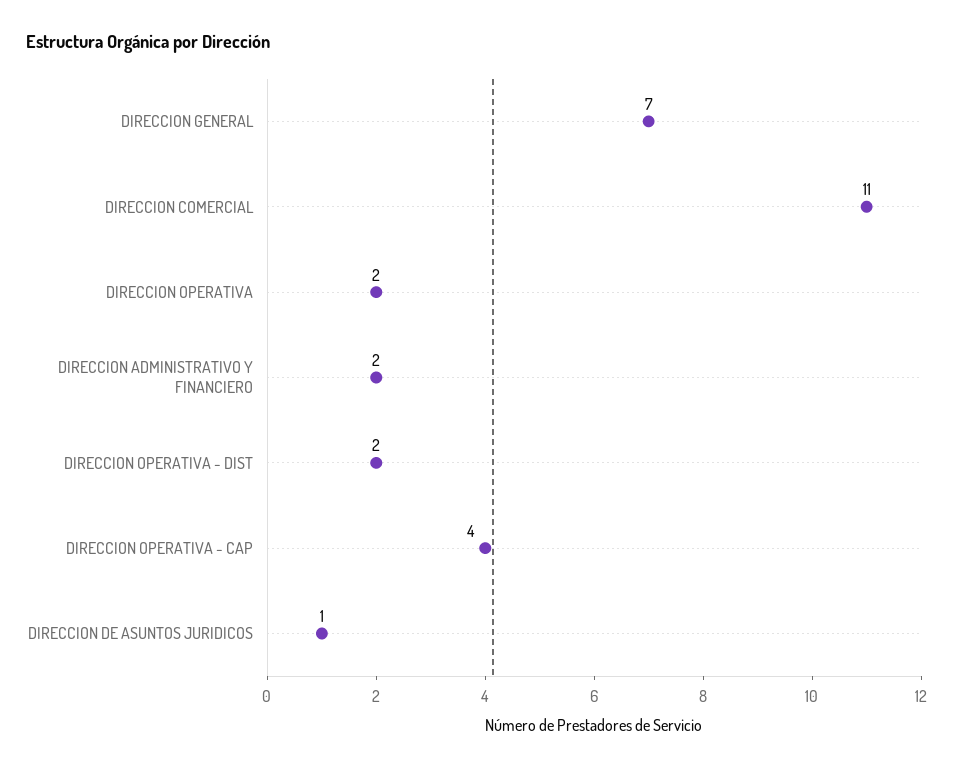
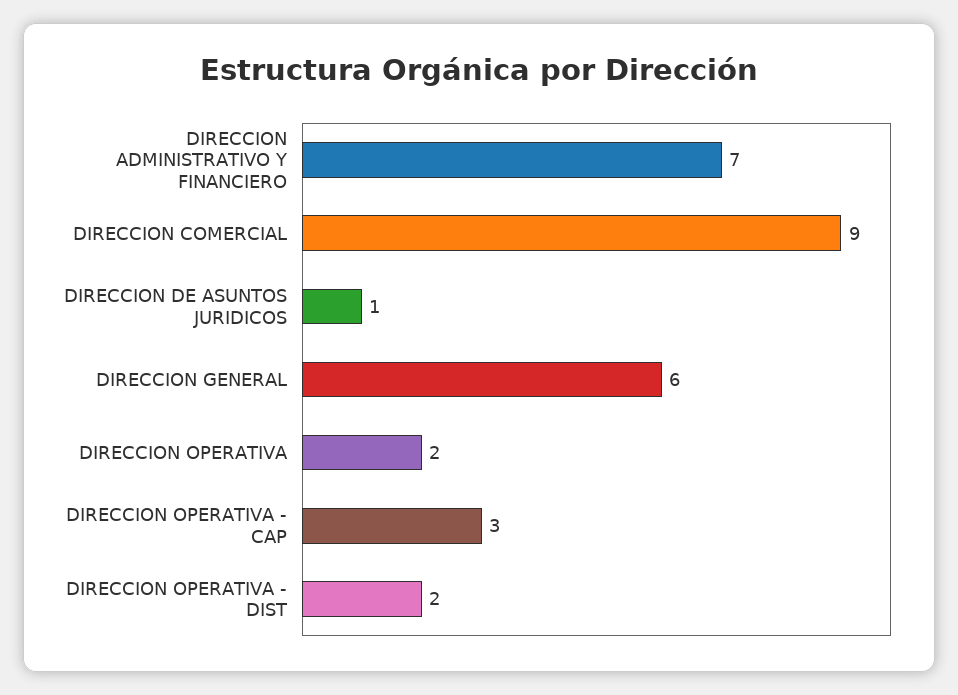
DIRECCION GENERAL: 7 -> 6
DIRECCION COMERCIAL: 11 -> 9
DIRECCION ADMINISTRATIVO Y FINANCIERO: 2 -> 7
DIRECCION OPERATIVA - CAP: 4 -> 3

